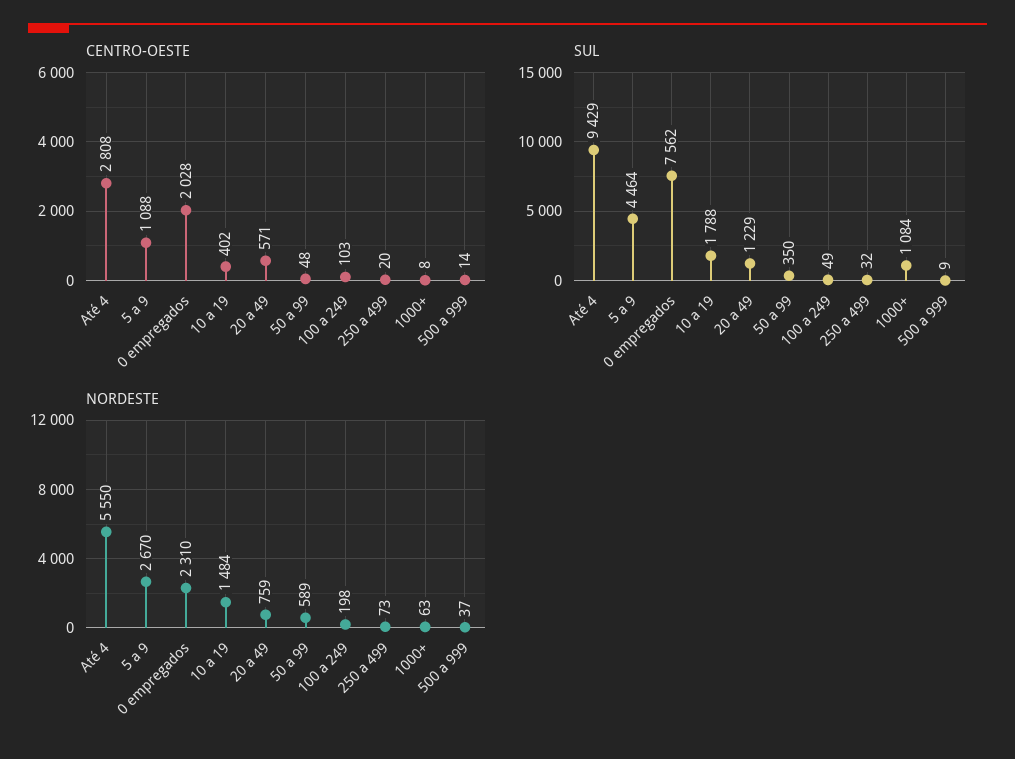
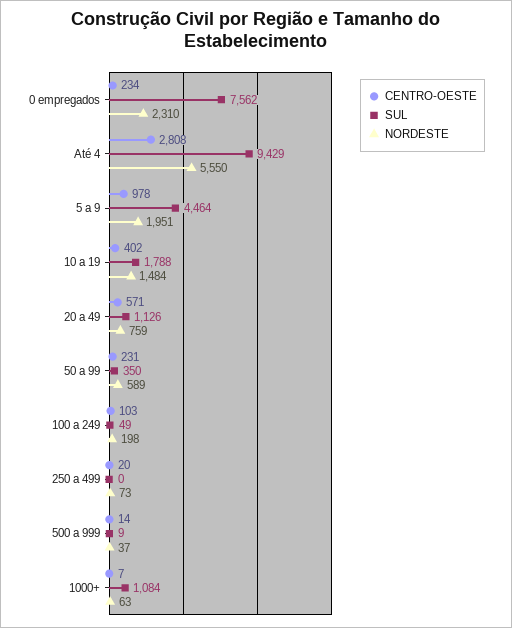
CENTRO-OESTE, 5 a 9: 1088 -> 978
CENTRO-OESTE, 0 empregados: 2028 -> 234
CENTRO-OESTE, 50 a 99: 48 -> 231
CENTRO-OESTE, 1000+: 8 -> 7
SUL, 20 a 49: 1229 -> 1126
SUL, 250 a 499: 32 -> 0
NORDESTE, 5 a 9: 2670 -> 1951

